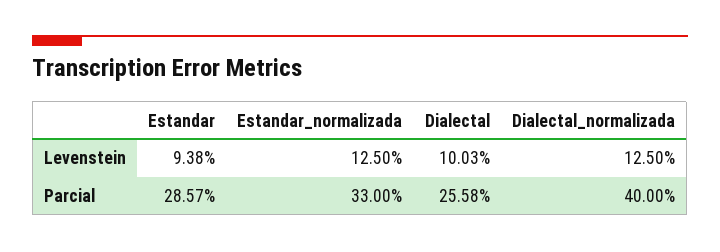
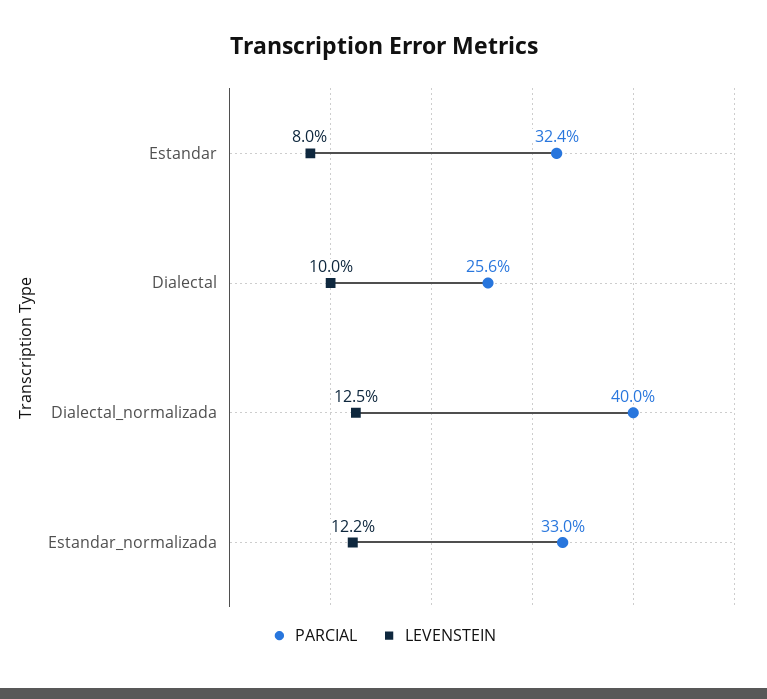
Levenstein, Estandar: 9.38 -> 8
Levenstein, Estandar_normalizada: 12.5 -> 12.2
Parcial, Estandar: 28.57 -> 32.4

